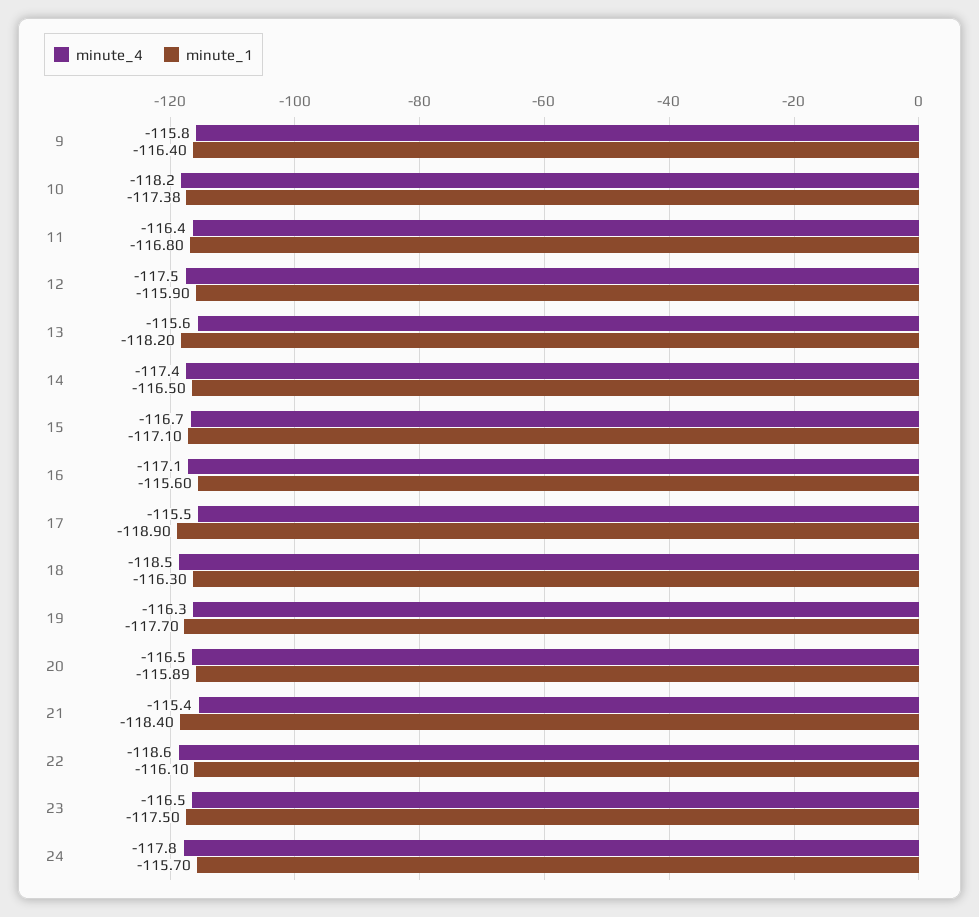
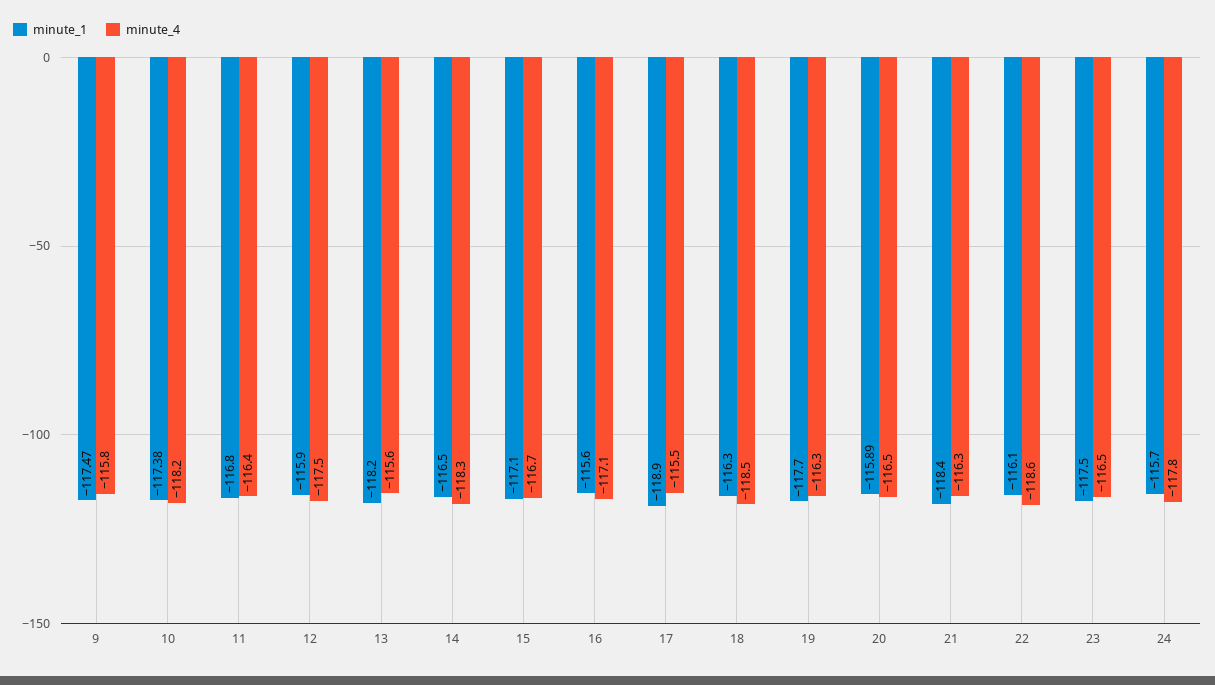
minute_1, 9: -116.4 -> -117.47
minute_4, 14: -117.4 -> -118.3
minute_4, 21: -115.4 -> -116.3

